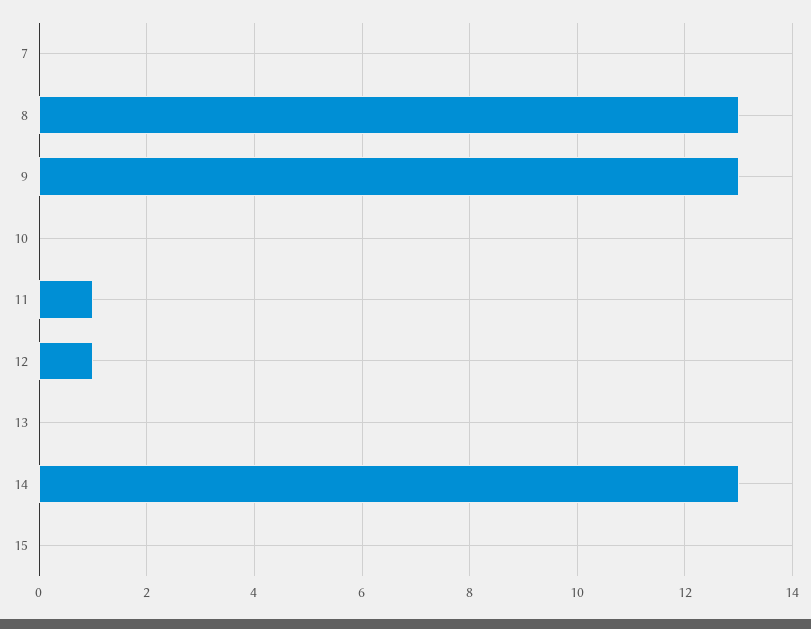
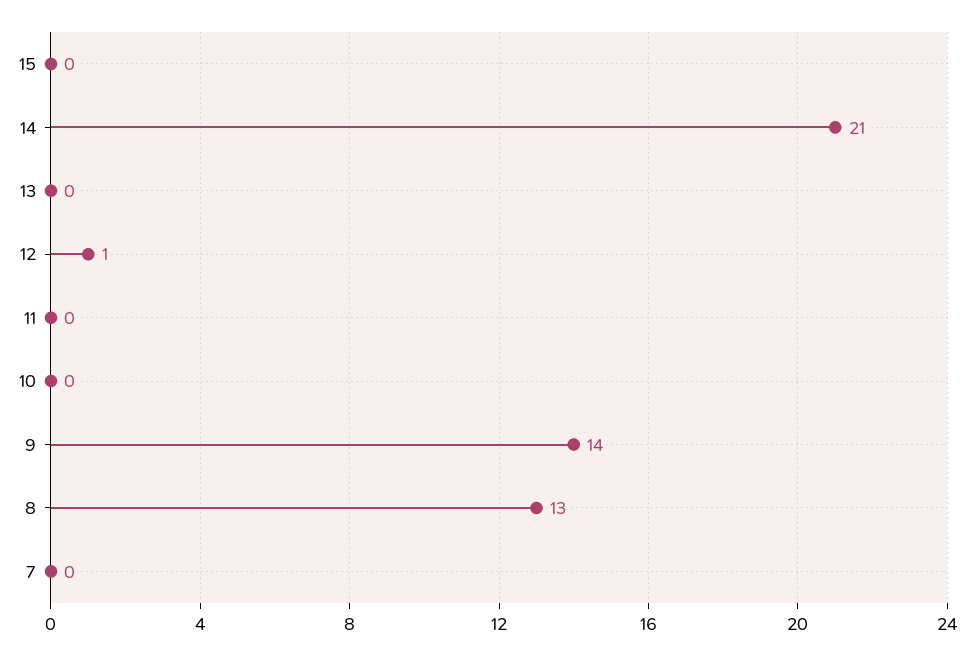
9: 13 -> 14
11: 1 -> 0
14: 13 -> 21

